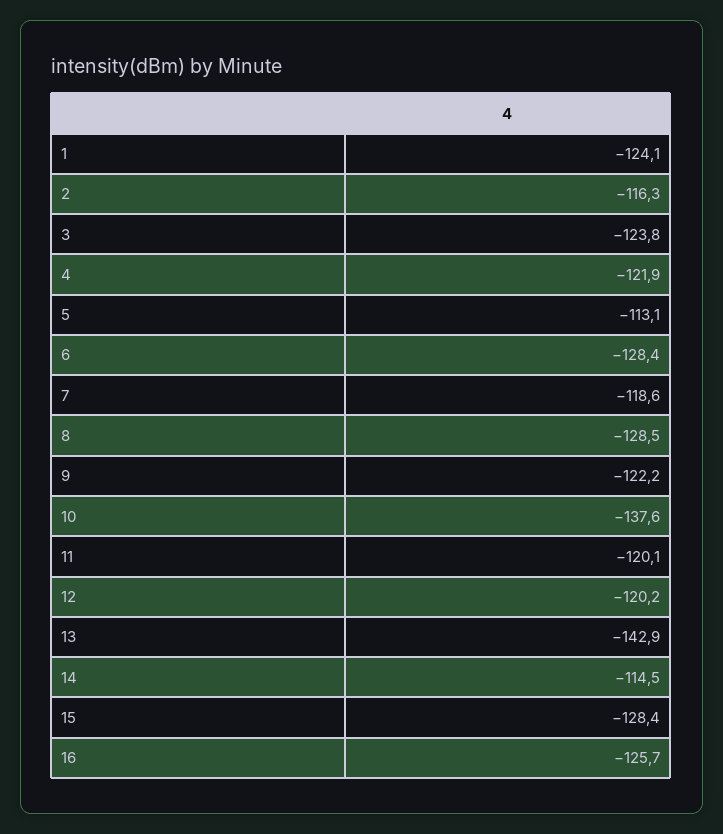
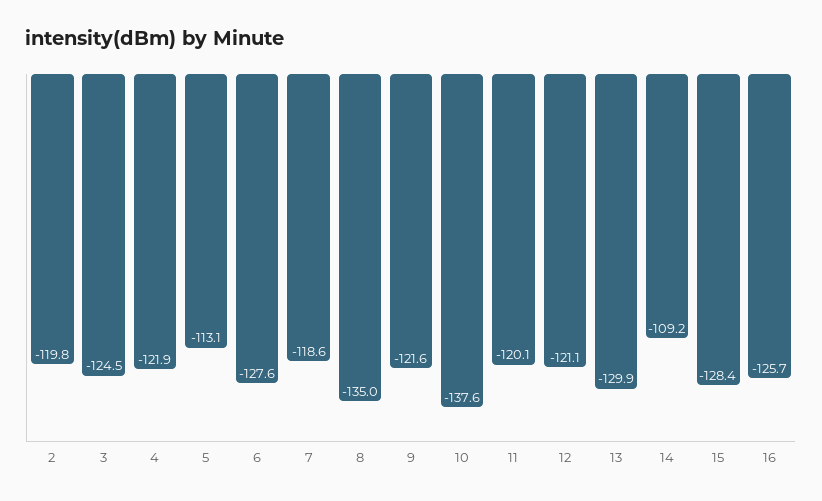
1: -124.1 -> none
2: -116.3 -> -119.8
3: -123.8 -> -124.5
6: -128.4 -> -127.6
8: -128.5 -> -135
9: -122.2 -> -121.6
12: -120.2 -> -121.1
13: -142.9 -> -129.9
14: -114.5 -> -109.2

